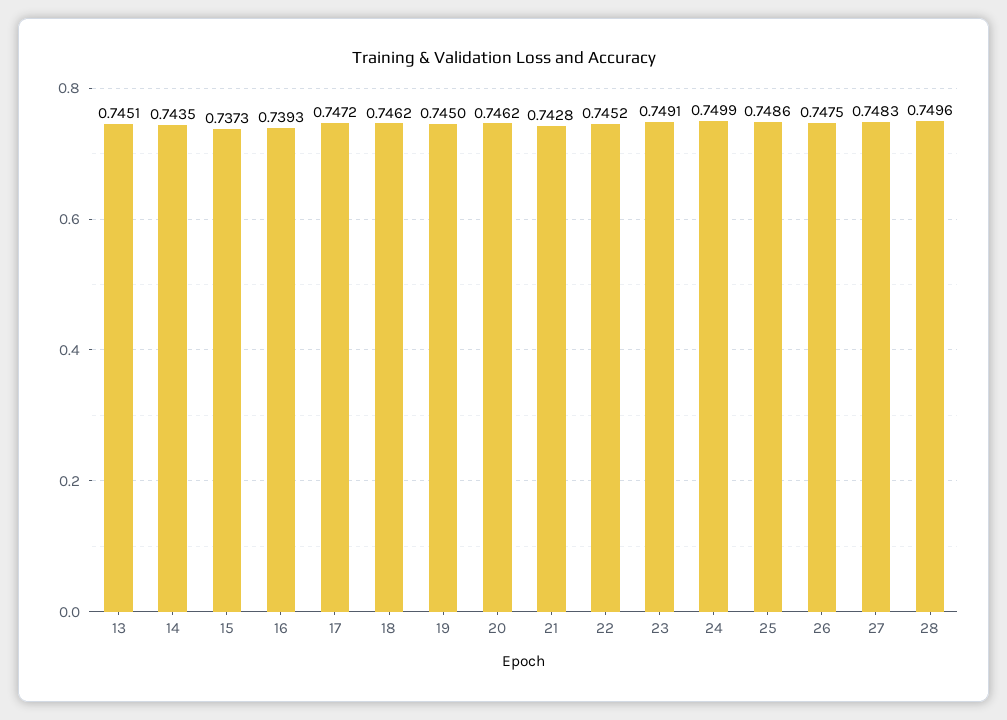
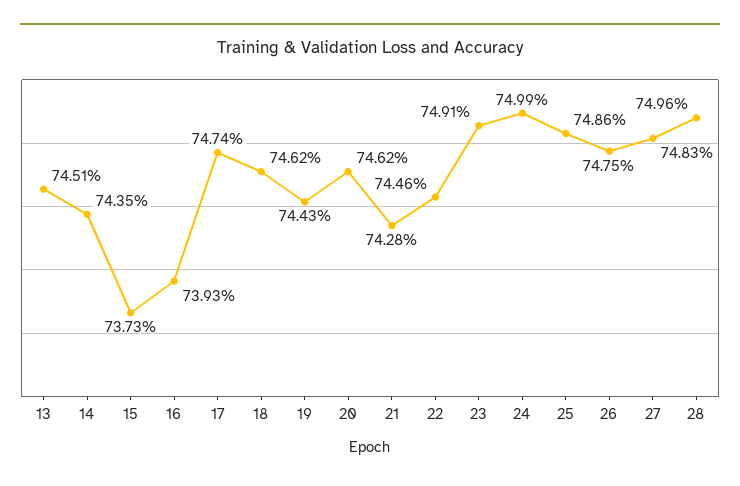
17: 0.7472 -> 0.7474
19: 0.745 -> 0.7443
22: 0.7452 -> 0.7446

